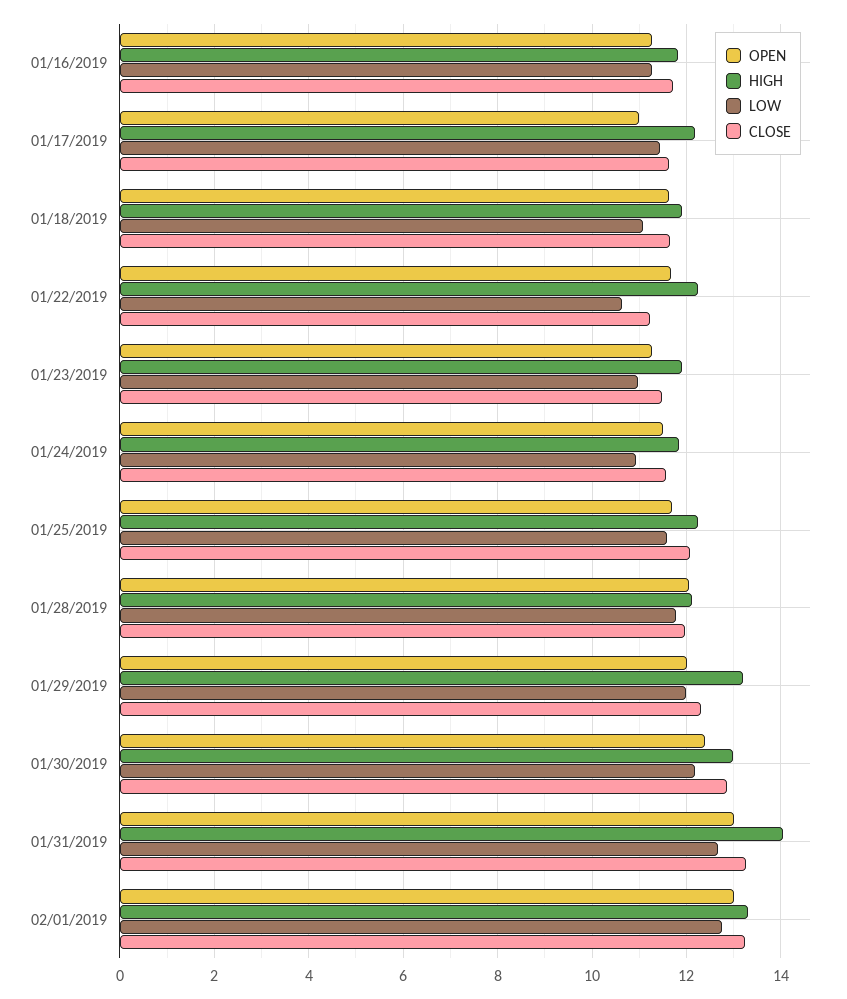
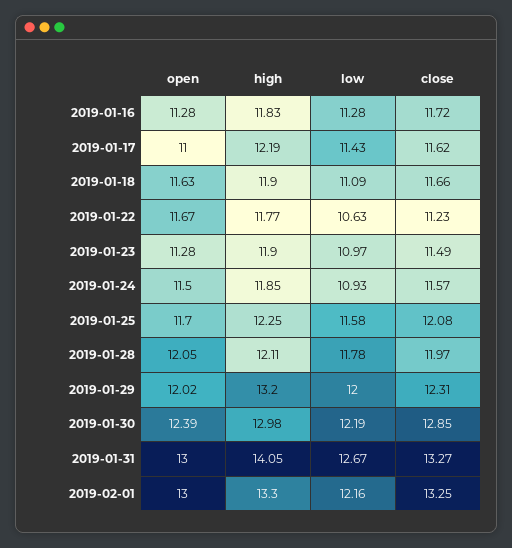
HIGH, 01/22/2019: 12.2 -> 11.77
LOW, 02/01/2019: 12.8 -> 12.16

